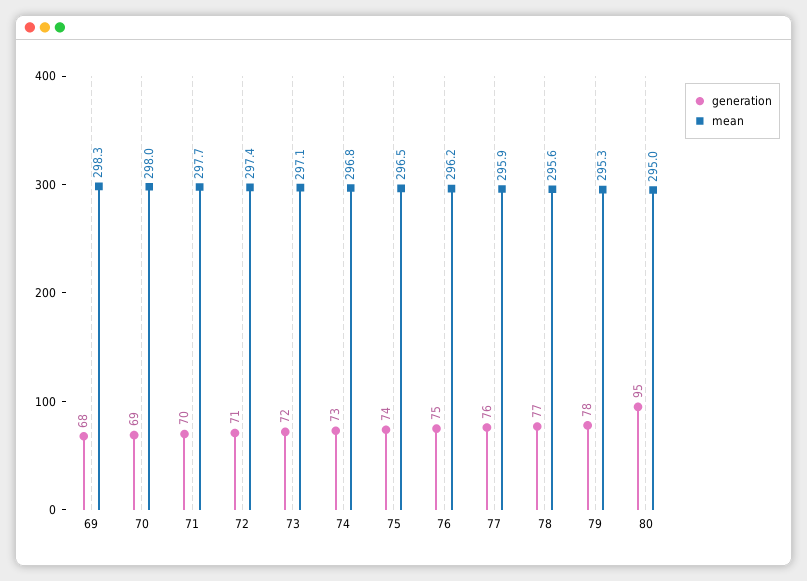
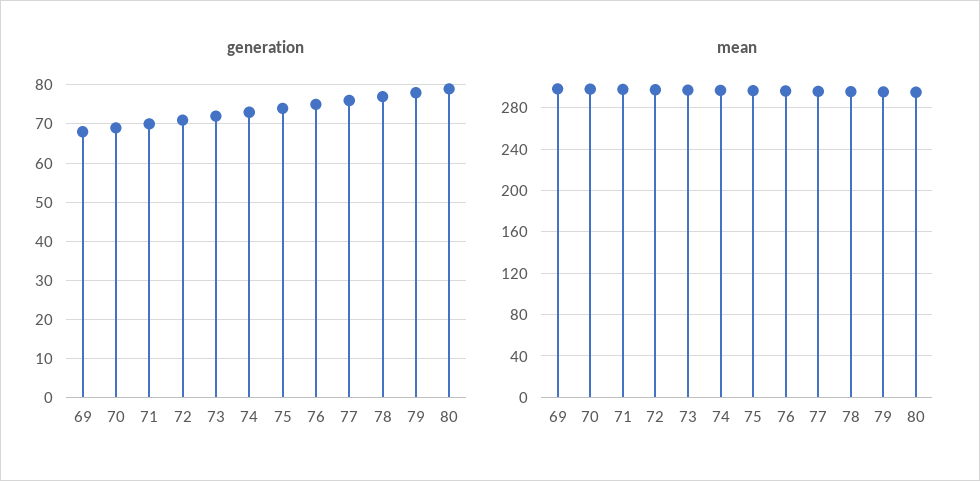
generation, 80: 95 -> 80

